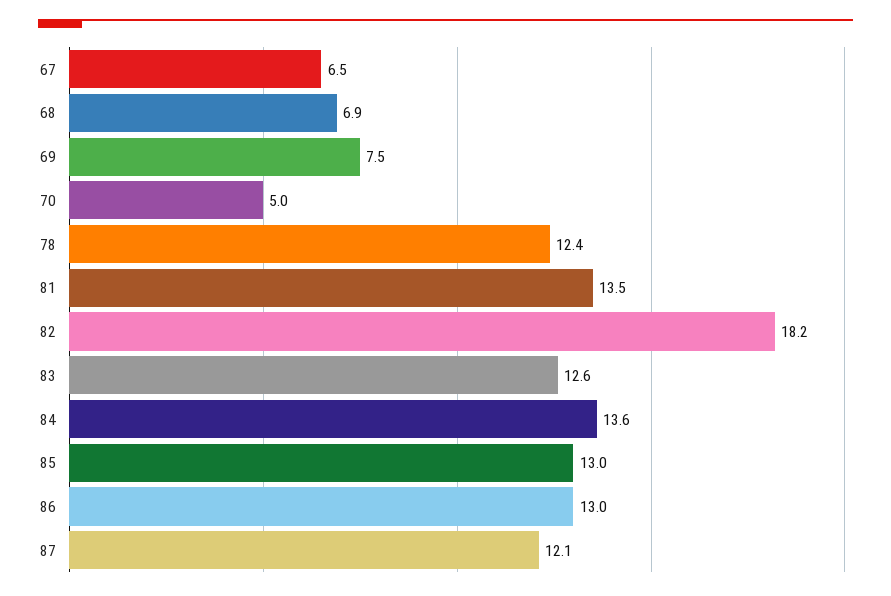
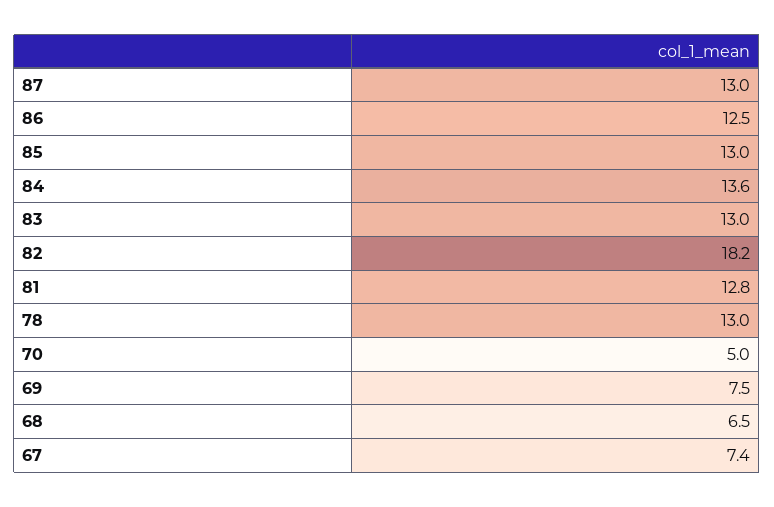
67: 6.5 -> 7.4
68: 6.9 -> 6.5
78: 12.4 -> 13
81: 13.5 -> 12.8
83: 12.6 -> 13
86: 13 -> 12.5
87: 12.1 -> 13

